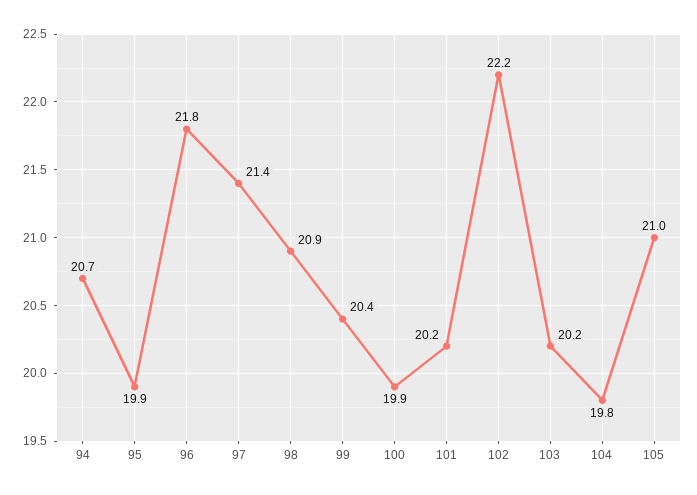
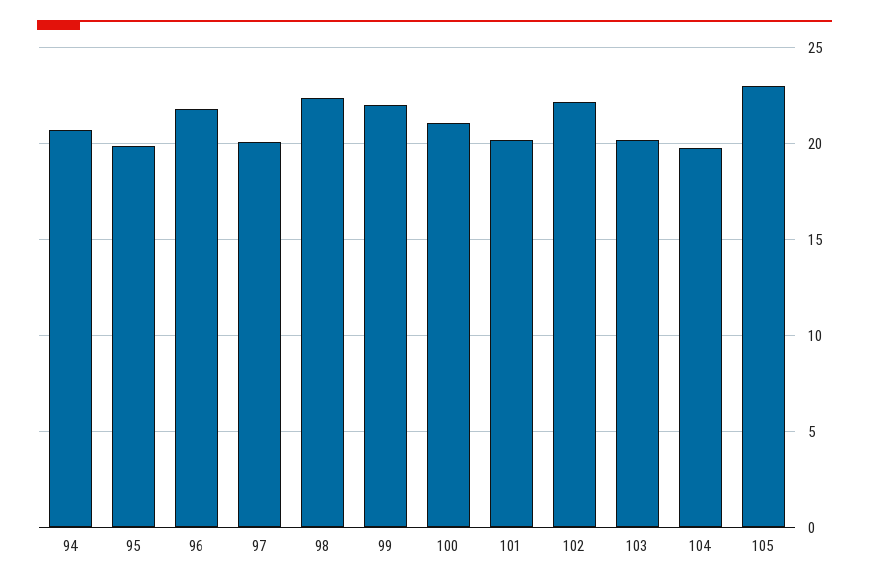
97: 21.4 -> 20
98: 20.9 -> 22.5
99: 20.4 -> 22
100: 19.9 -> 21
105: 21 -> 23

